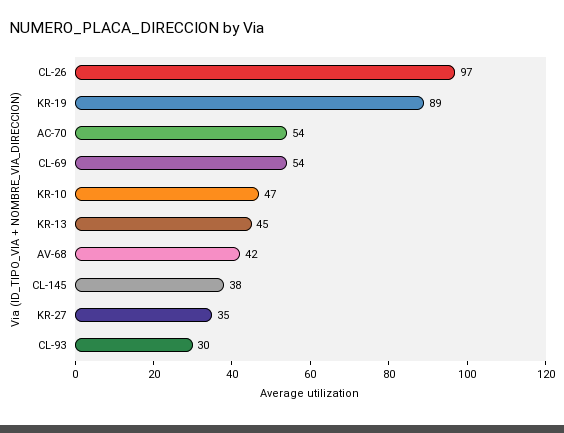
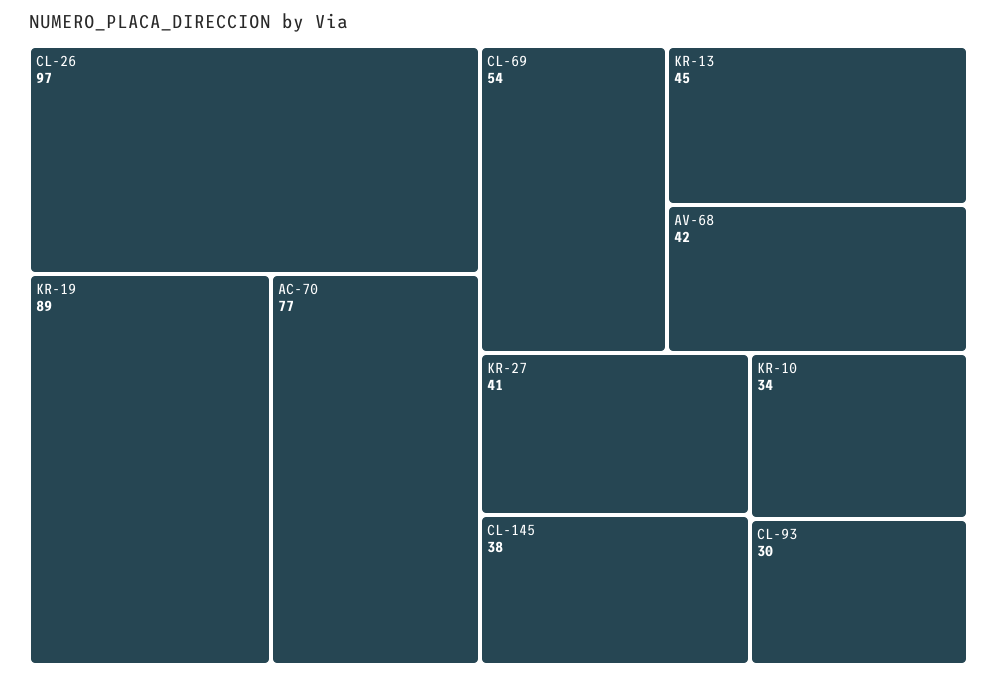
AC-70: 54 -> 77
KR-10: 47 -> 34
KR-27: 35 -> 41

